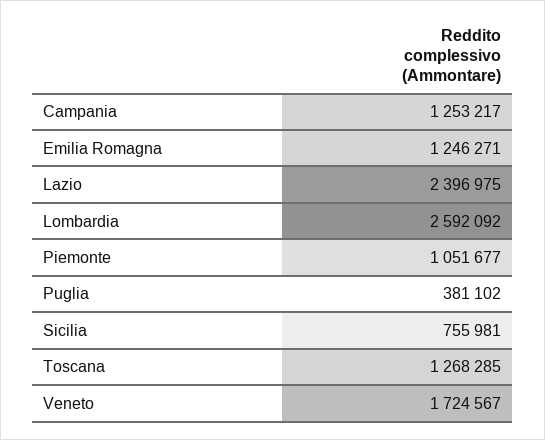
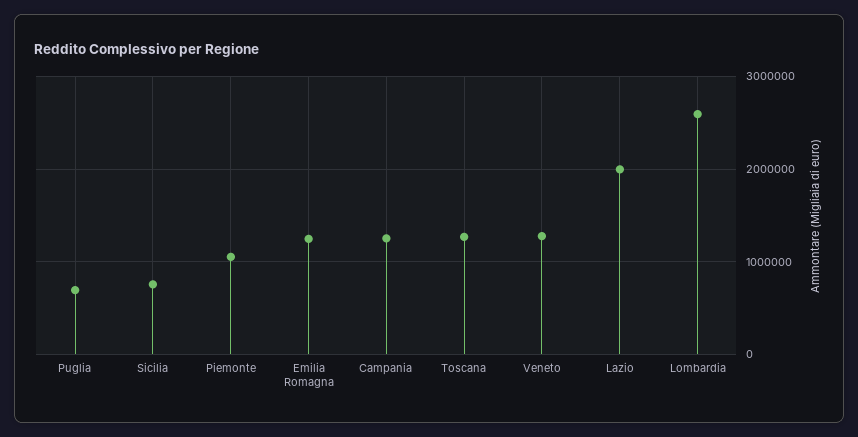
Lazio: 2396975 -> 2000000
Puglia: 381102 -> 700000
Veneto: 1724567 -> 1300000

